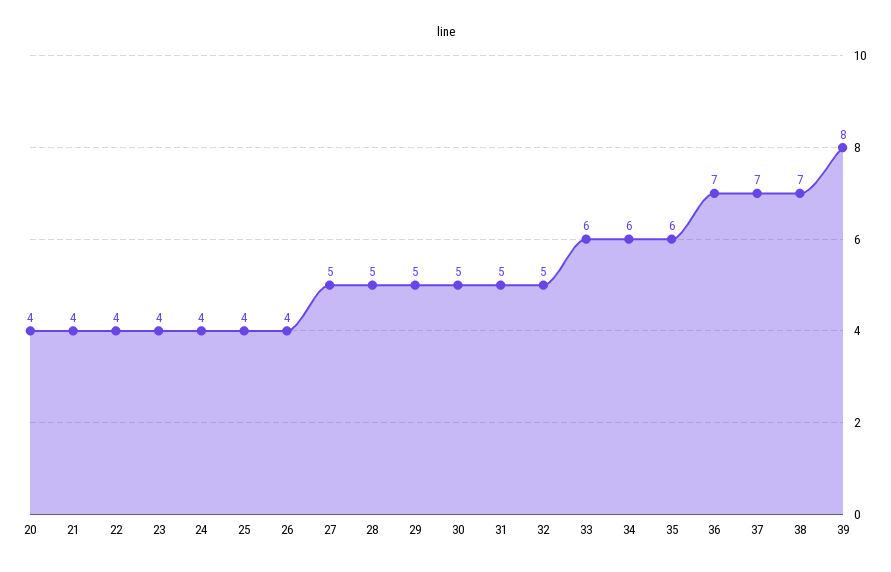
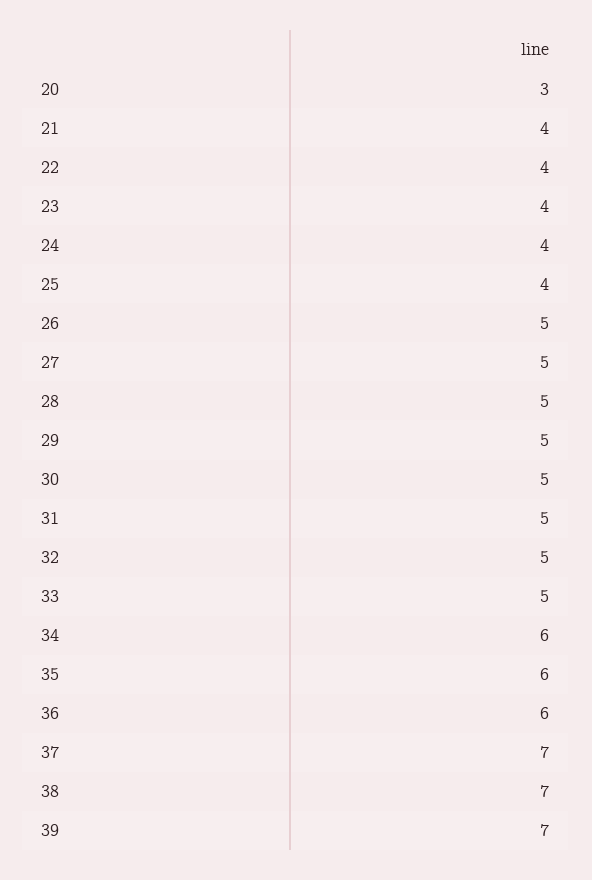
20: 4 -> 3
26: 4 -> 5
33: 6 -> 5
36: 7 -> 6
39: 8 -> 7

